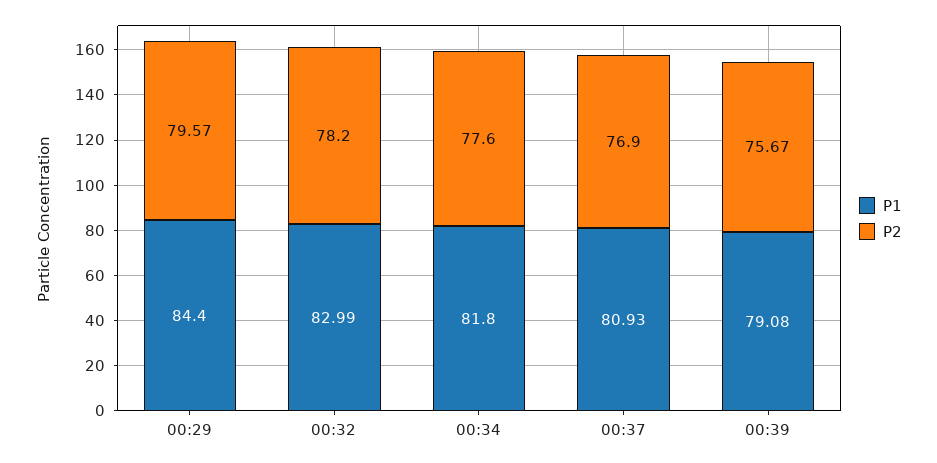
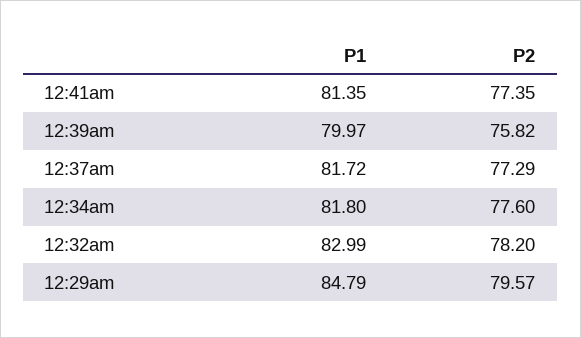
P1, 00:29: 84.4 -> 84.79
P1, 00:37: 80.93 -> 81.72
P2, 00:37: 76.9 -> 77.29
P1, 00:39: 79.08 -> 79.97
P2, 00:39: 75.67 -> 75.82
P1, 12:41am: none -> 81.35
P2, 12:41am: none -> 77.35

